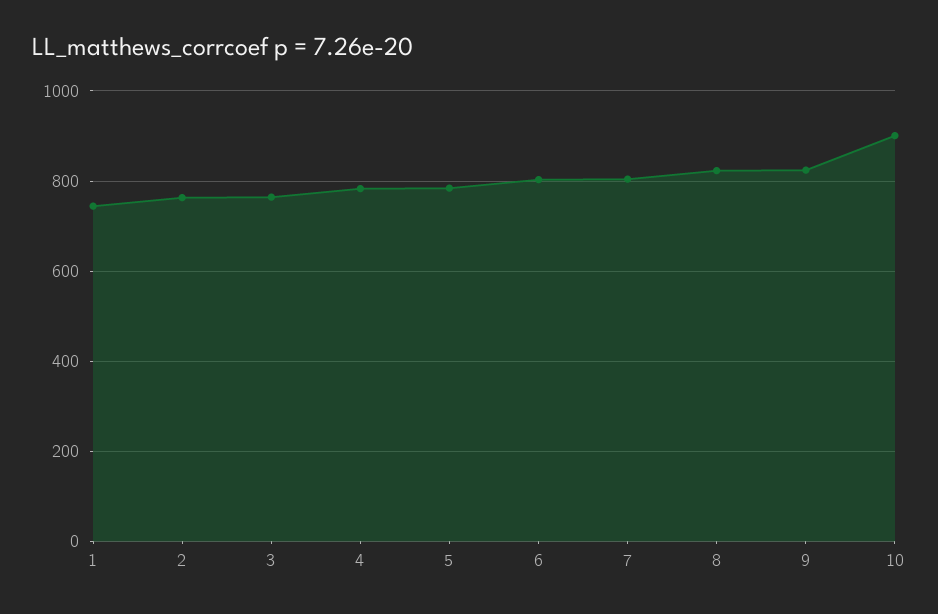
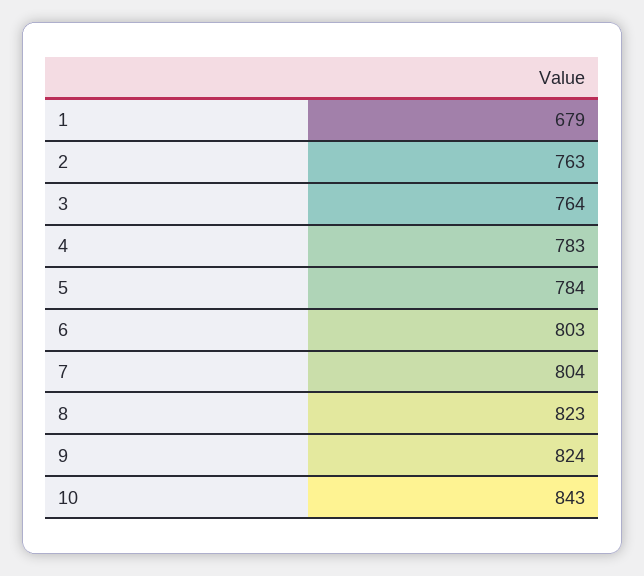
1: 740 -> 679
10: 900 -> 843

